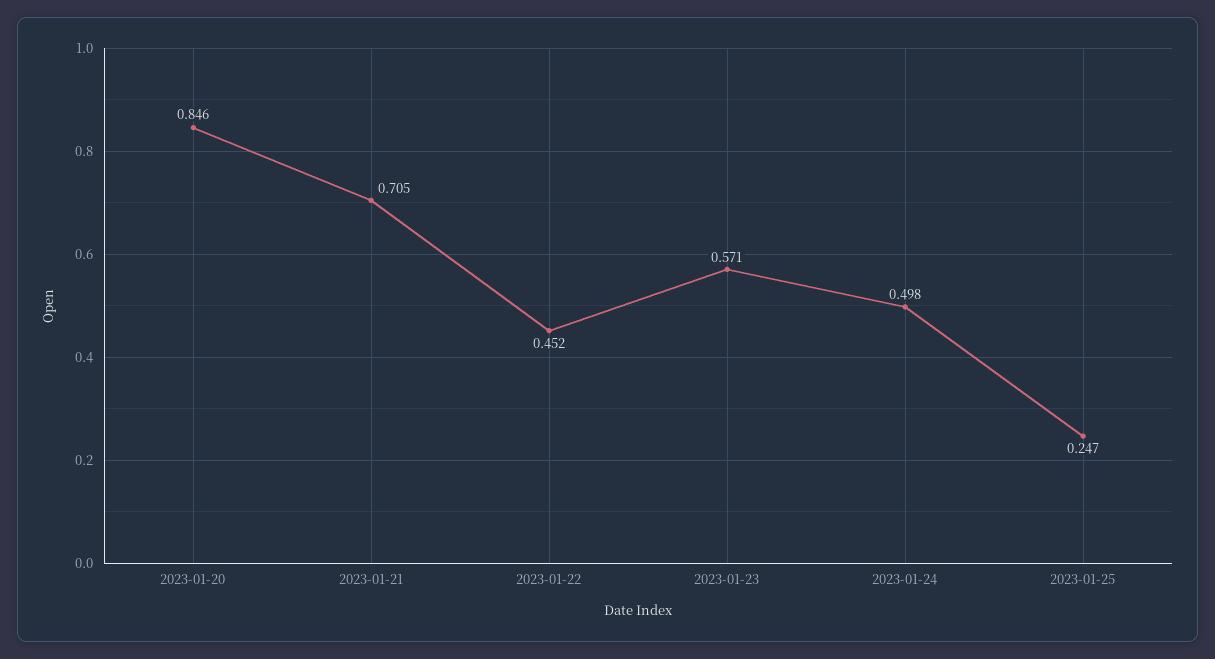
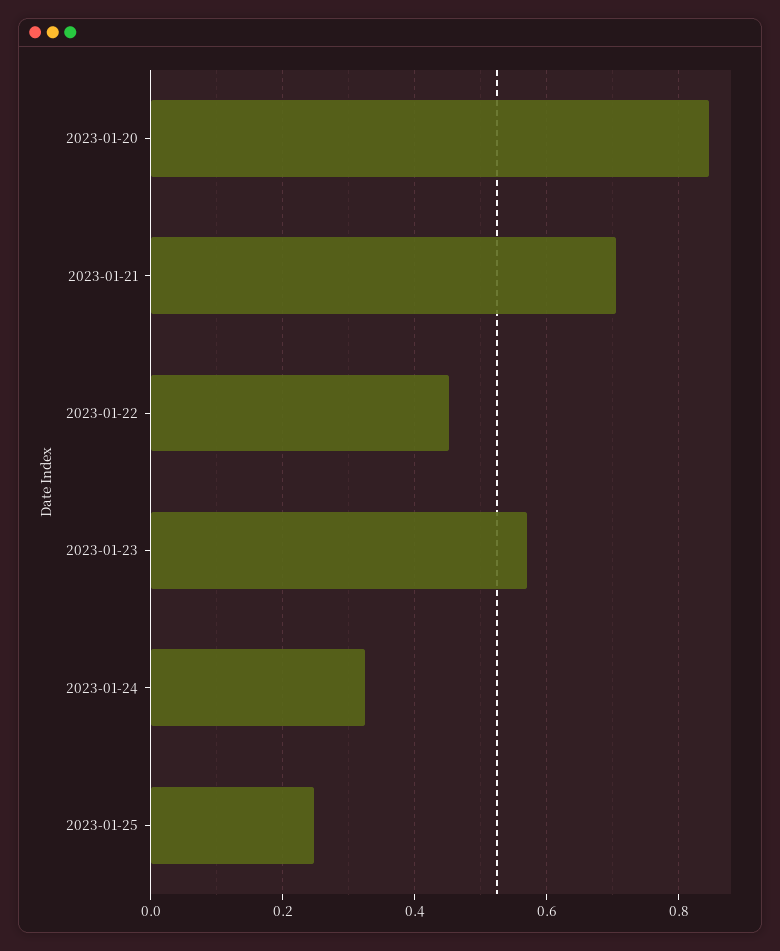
2023-01-24: 0.498 -> 0.32

